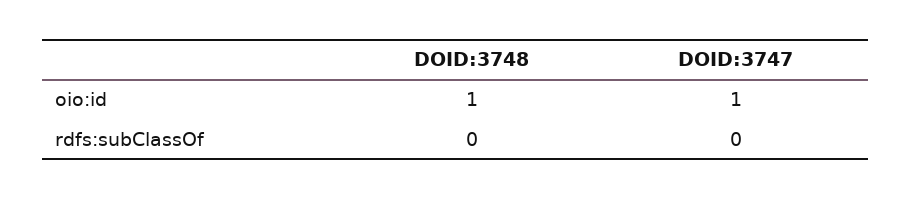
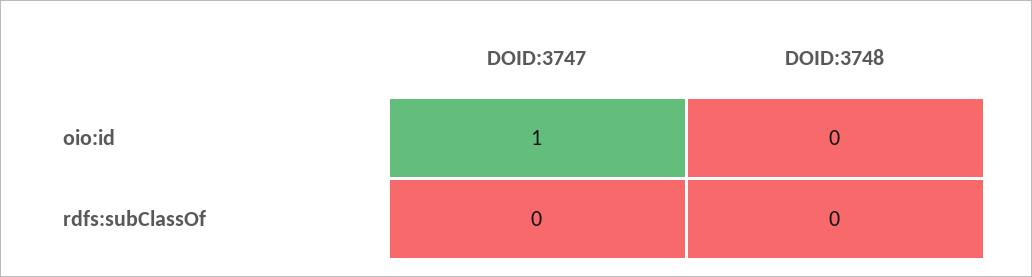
DOID:3748, oio:id: 1 -> 0

